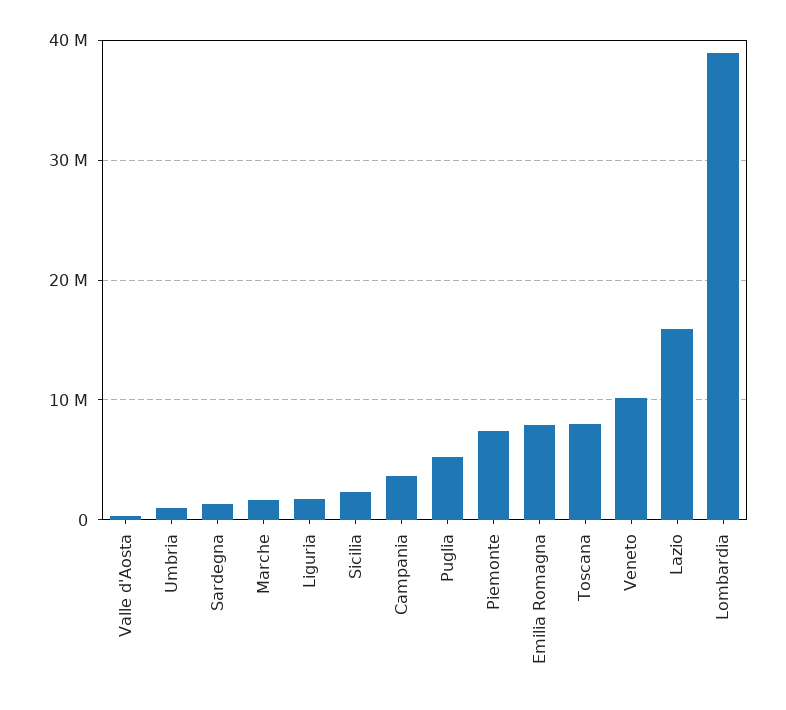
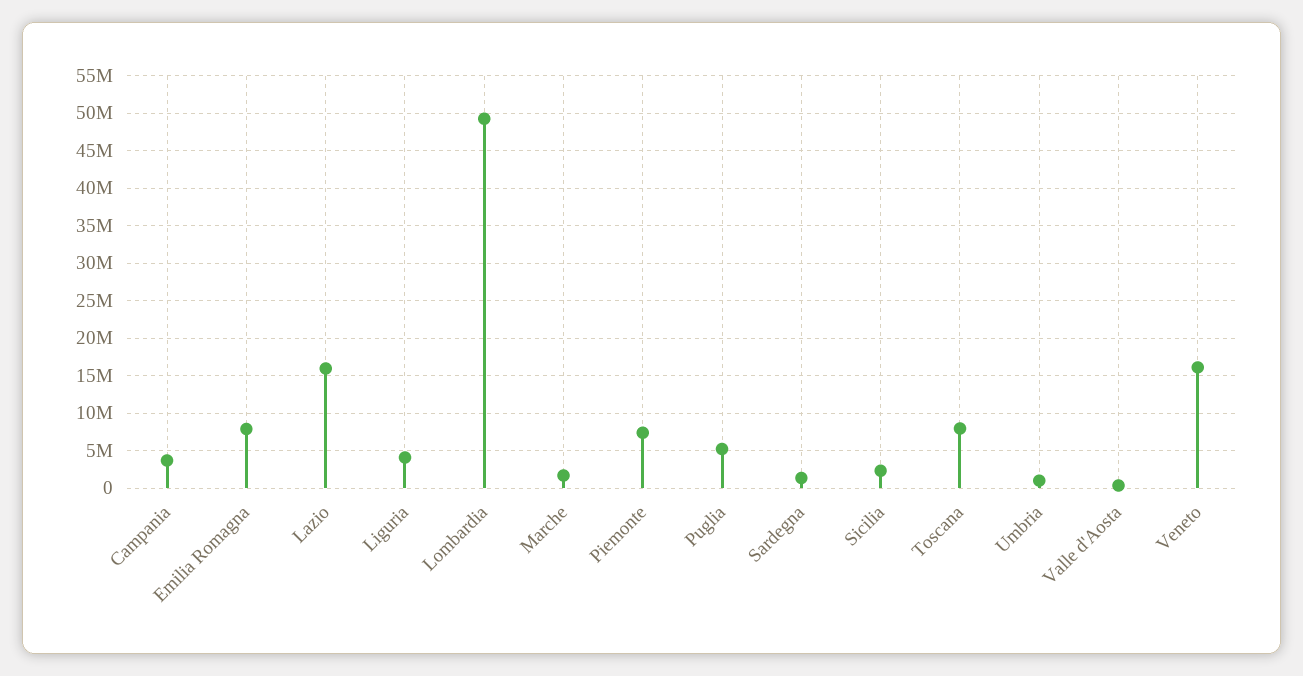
Liguria: 2000000 -> 4000000
Veneto: 10000000 -> 16000000
Lombardia: 39000000 -> 49000000

